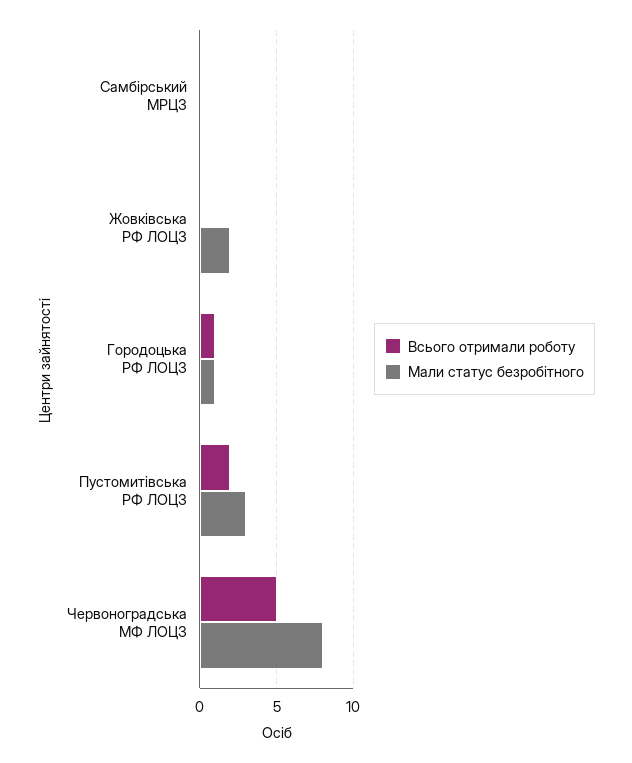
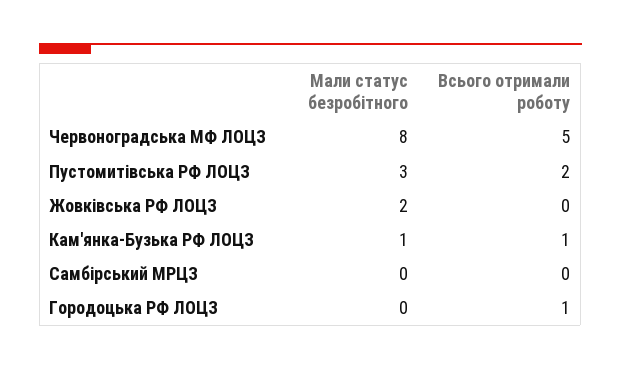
Мали статус безробітного, Городоцька РФ ЛОЦЗ: 1 -> 0
Мали статус безробітного, Кам'янка-Бузька РФ ЛОЦЗ: none -> 1
Всього отримали роботу, Кам'янка-Бузька РФ ЛОЦЗ: none -> 1

